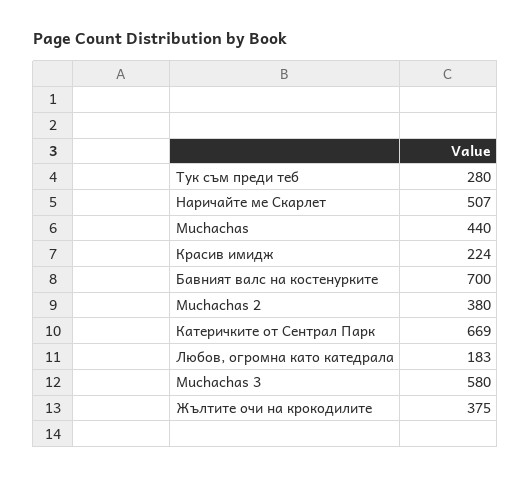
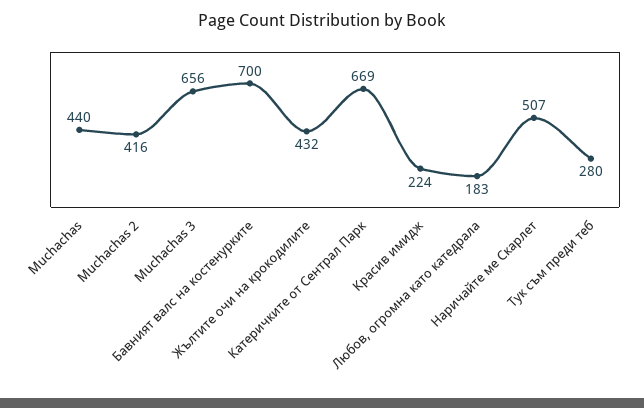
Muchachas 2: 380 -> 416
Muchachas 3: 580 -> 656
Жълтите очи на крокодилите: 375 -> 432

